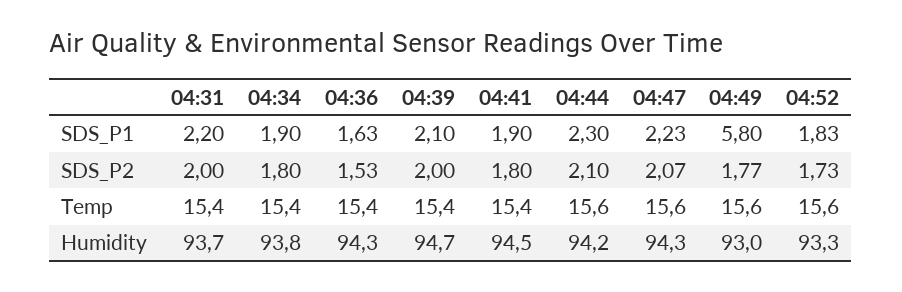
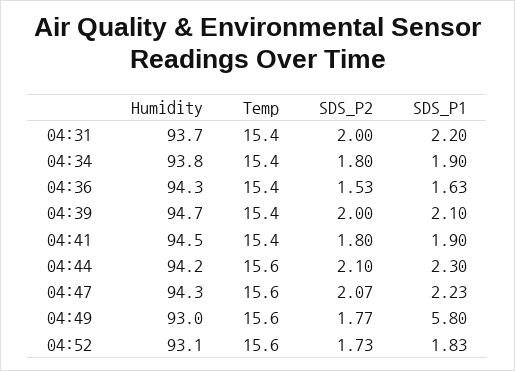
04:52, Humidity: 93.3 -> 93.1

